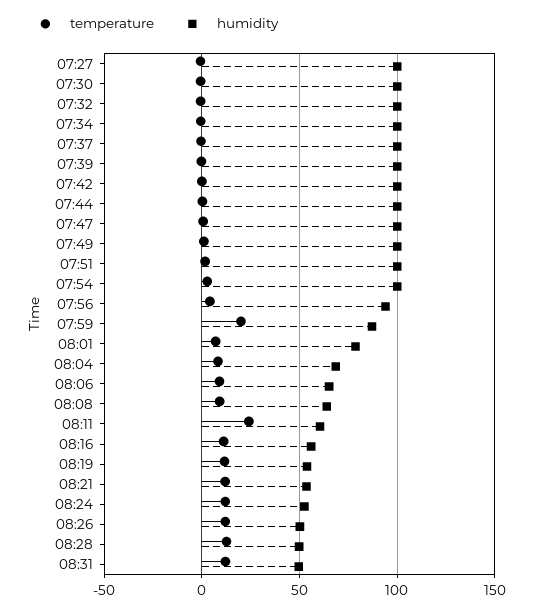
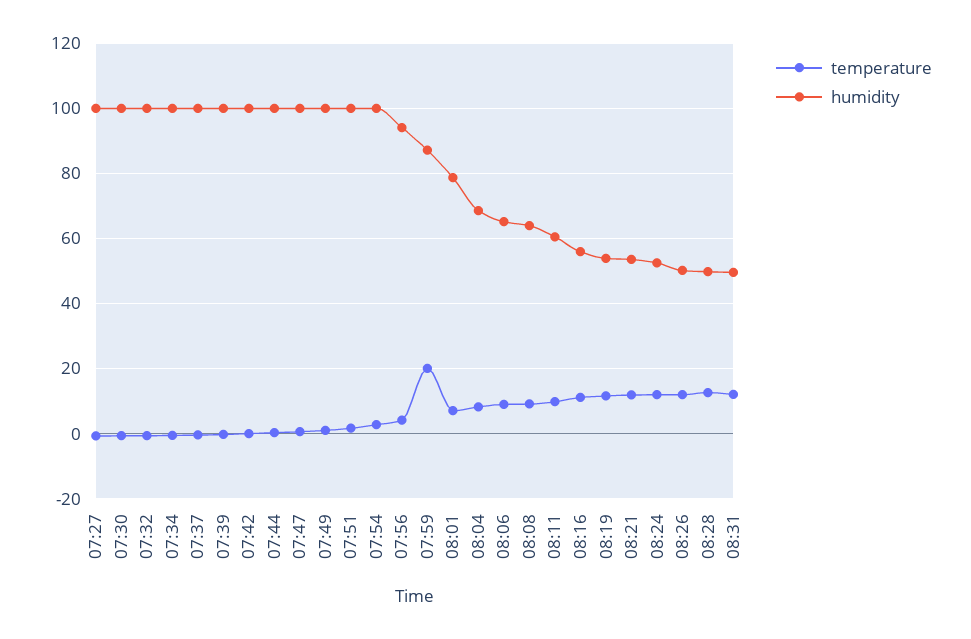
temperature, 08:11: 25 -> 10

